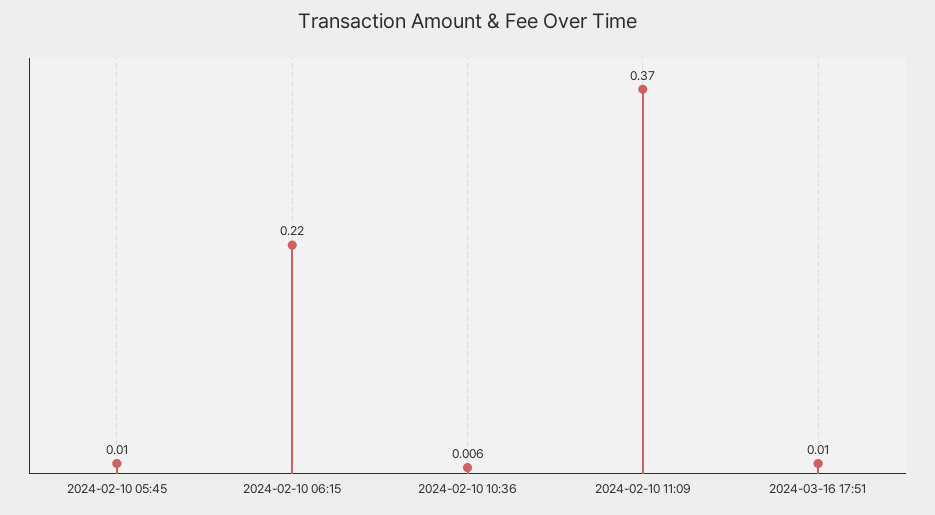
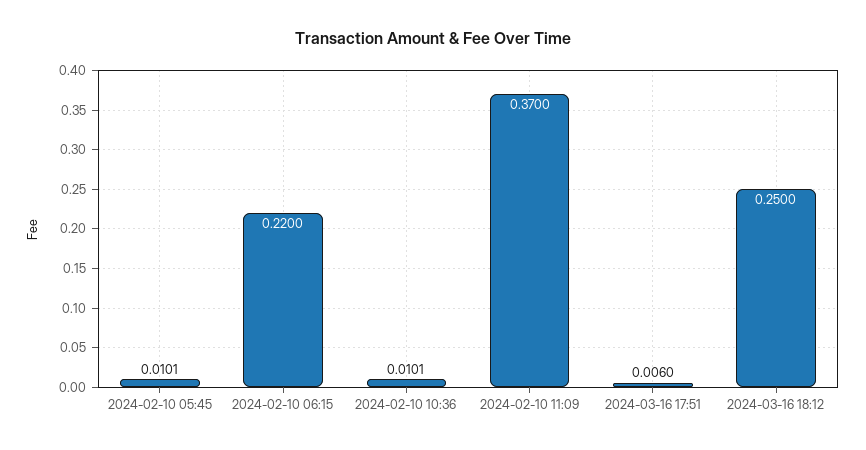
2024-02-10 10:36: 0.006 -> 0.0101
2024-03-16 17:51: 0.01 -> 0.006
2024-03-16 18:12: none -> 0.25

